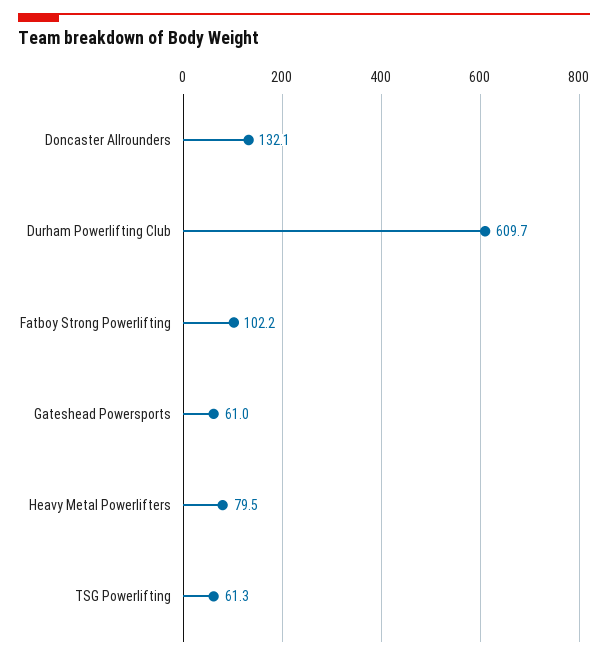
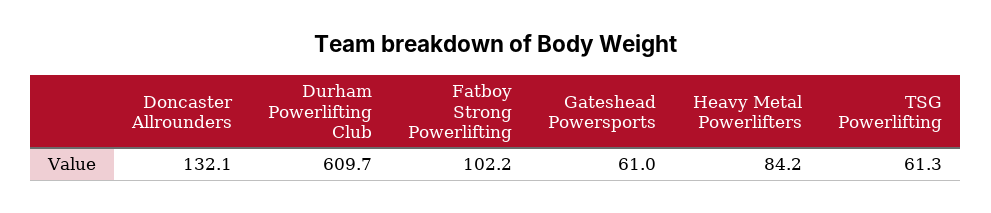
Heavy Metal Powerlifters: 79.5 -> 84.2

